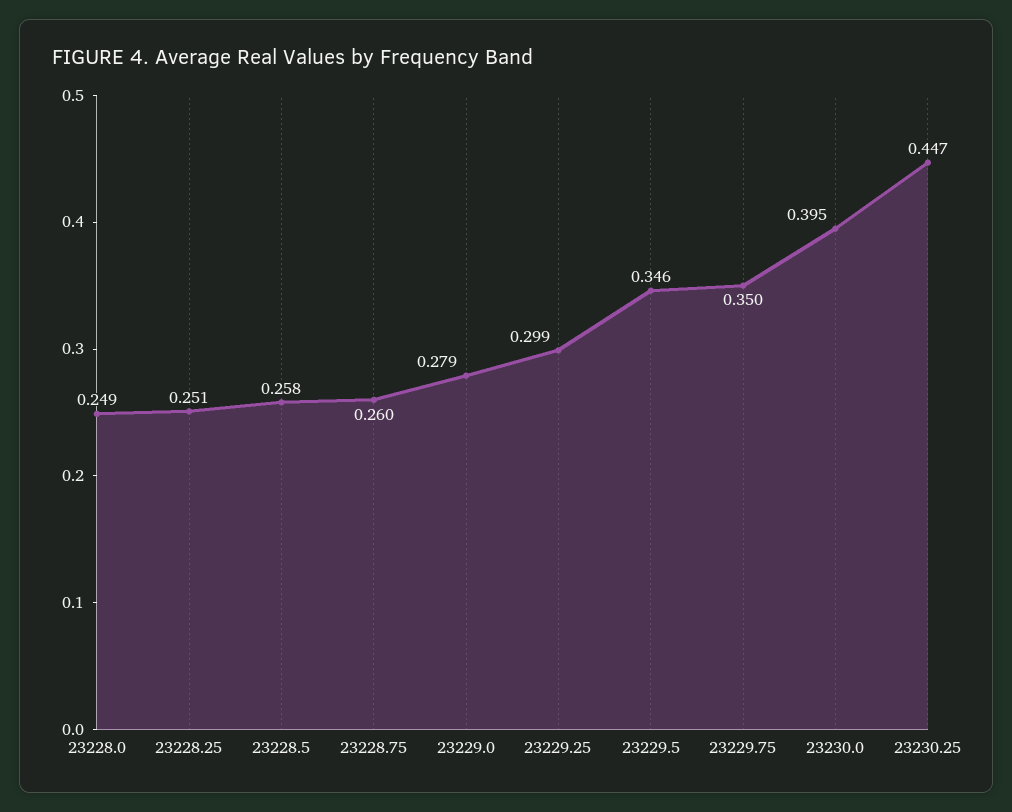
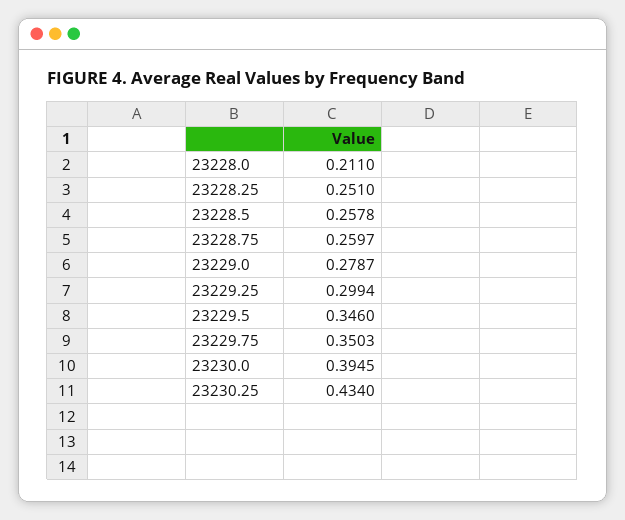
23228.0: 0.249 -> 0.211
23230.25: 0.447 -> 0.434

